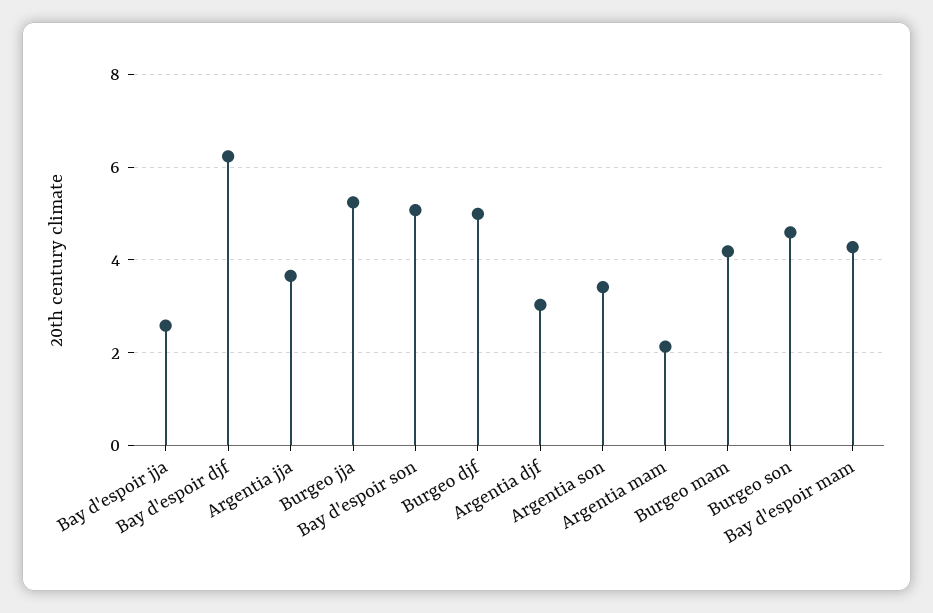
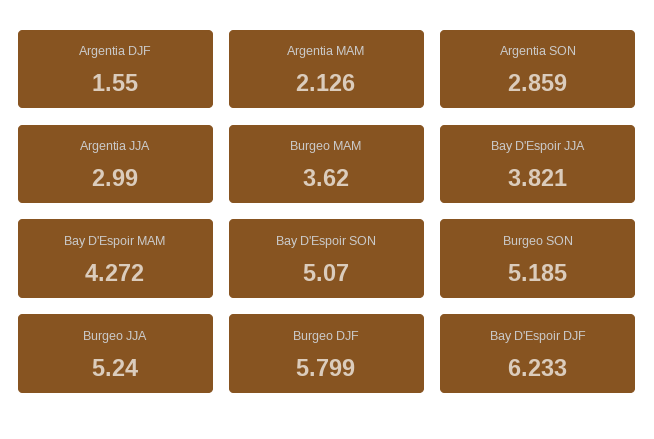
Bay d'espoir jja: 2.6 -> 3.821
Argentia jja: 3.6 -> 2.99
Burgeo djf: 5 -> 5.799
Argentia djf: 3 -> 1.55
Argentia son: 3.4 -> 2.859
Burgeo mam: 4.2 -> 3.62
Burgeo son: 4.6 -> 5.185

